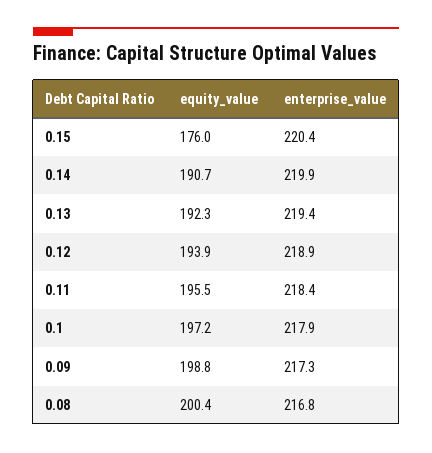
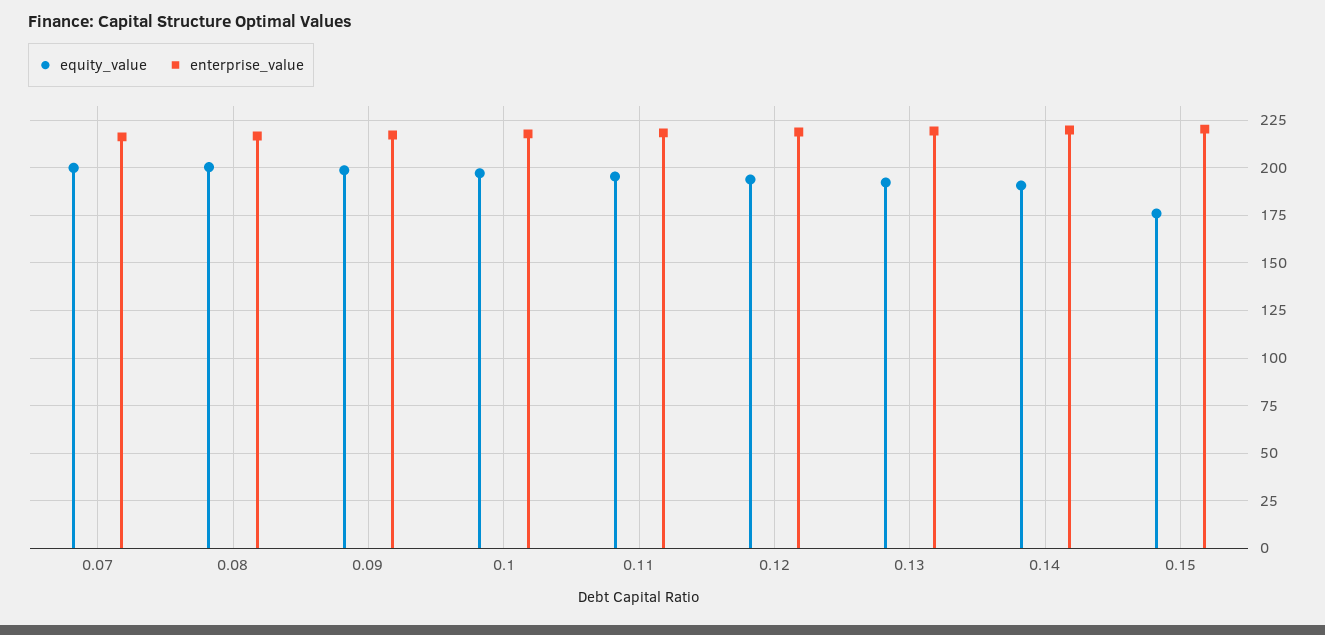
equity_value, 0.07: none -> 200
enterprise_value, 0.07: none -> 215

